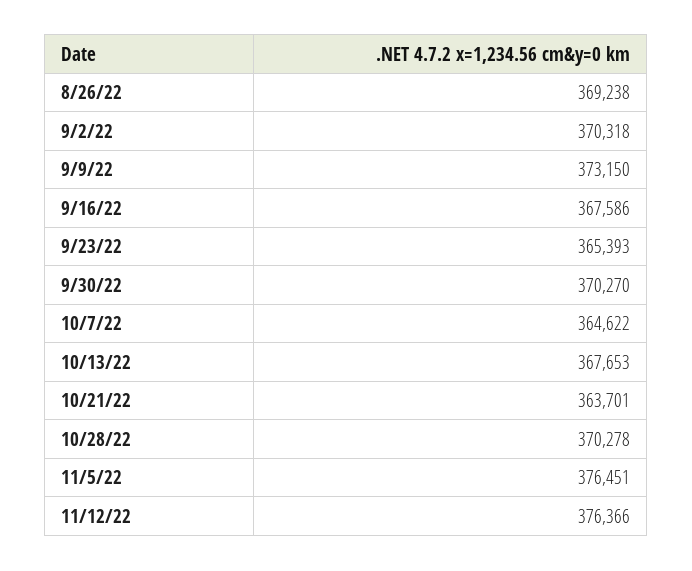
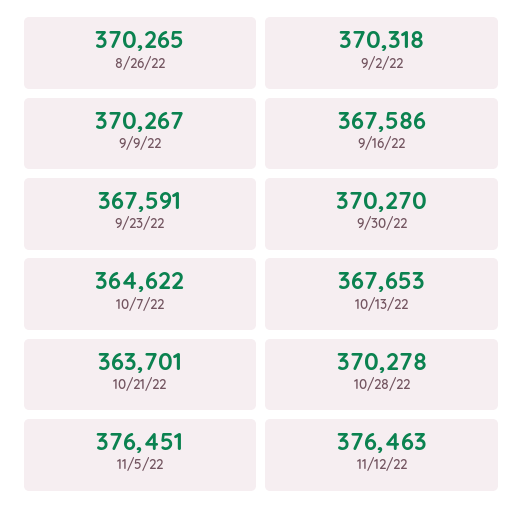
8/26/22: 369238 -> 370265
9/9/22: 373150 -> 370267
9/23/22: 365393 -> 367591
11/12/22: 376366 -> 376463

